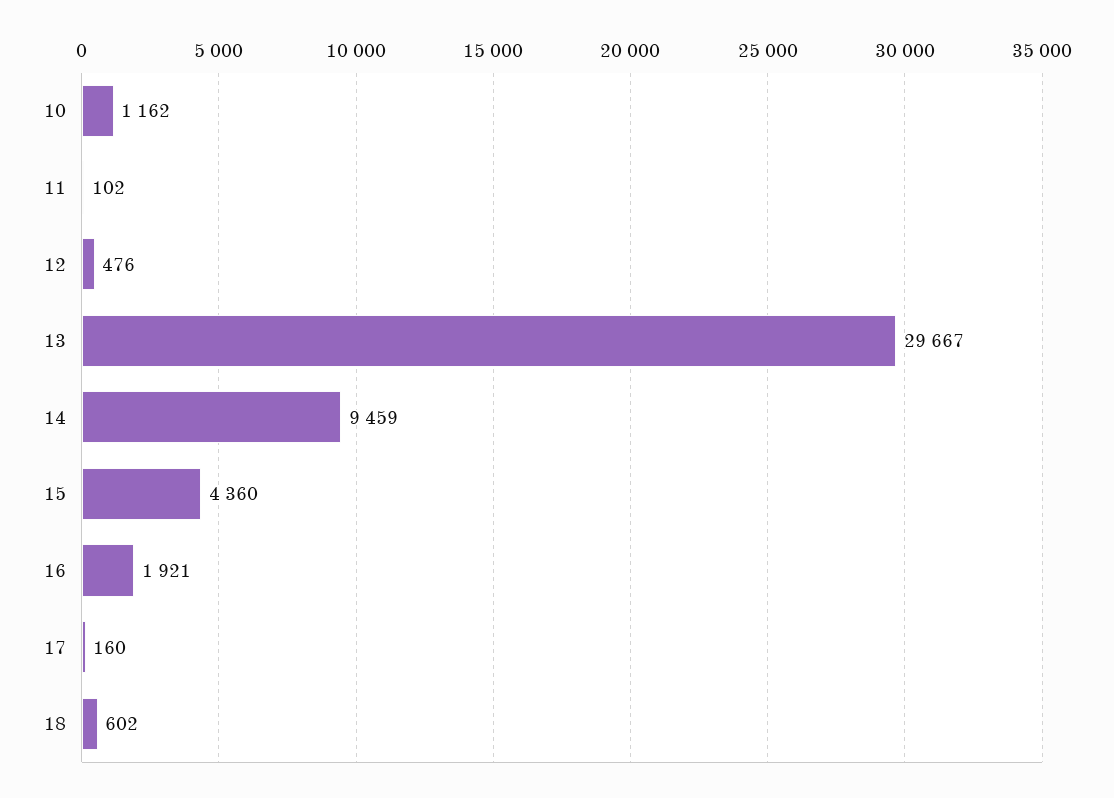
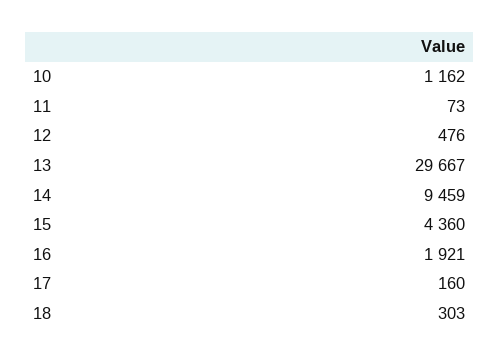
11: 102 -> 73
18: 602 -> 303

